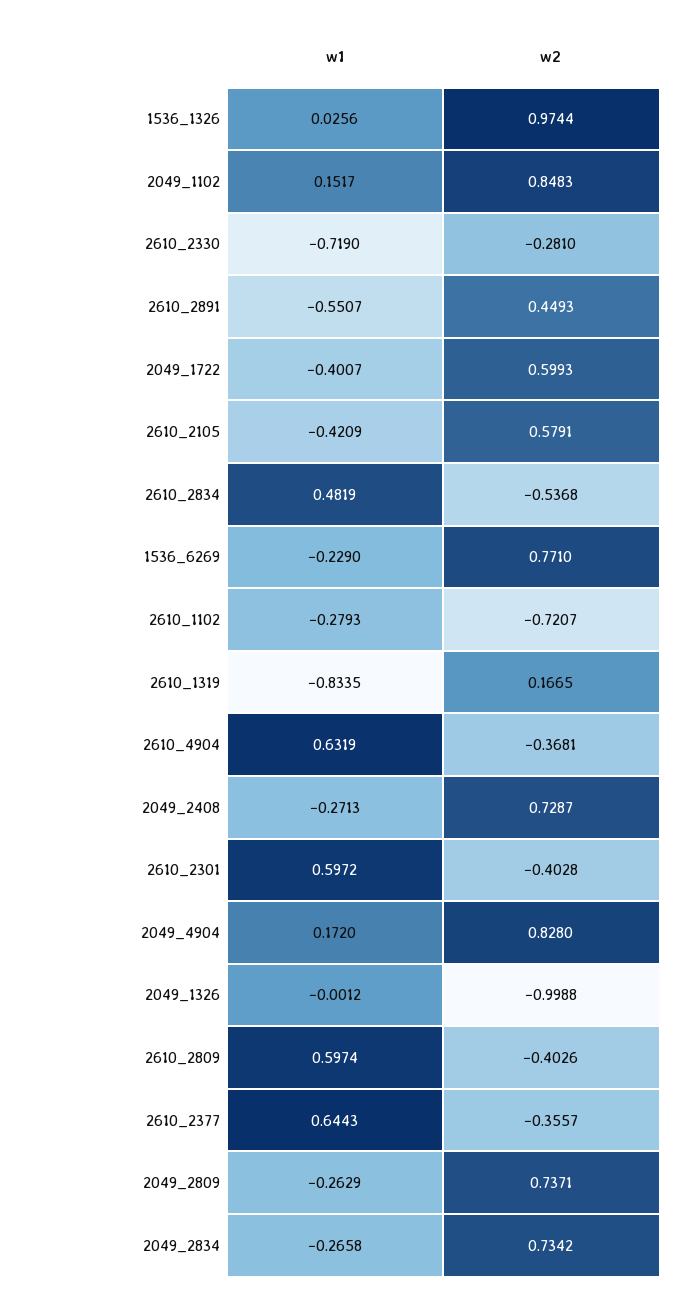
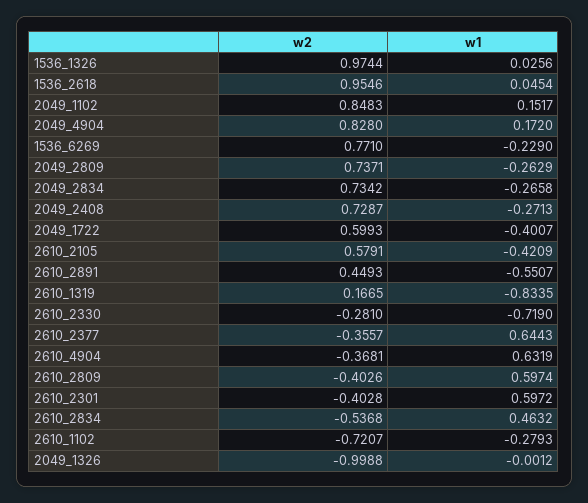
w1, 2610_2834: 0.4819 -> 0.4632
w2, 1536_2618: none -> 0.9546
w1, 1536_2618: none -> 0.0454

